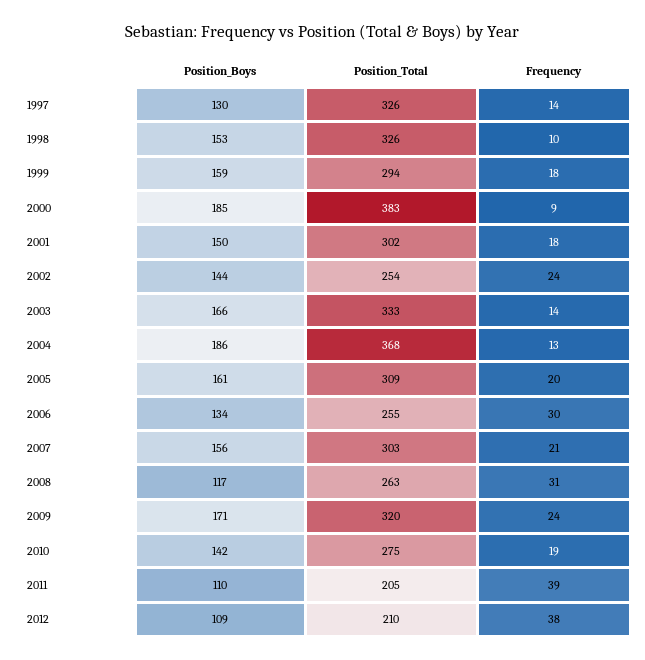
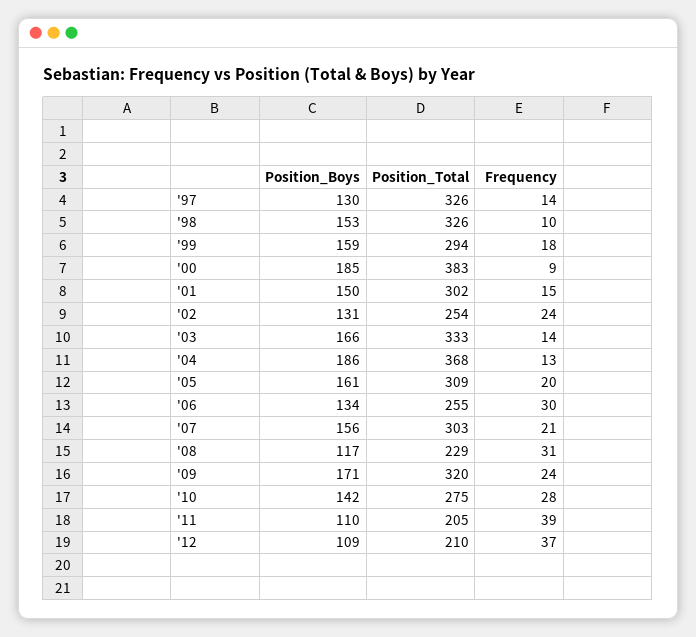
Frequency, 2001: 18 -> 15
Position_Boys, 2002: 144 -> 131
Position_Total, 2008: 263 -> 229
Frequency, 2010: 19 -> 28
Frequency, 2012: 38 -> 37

